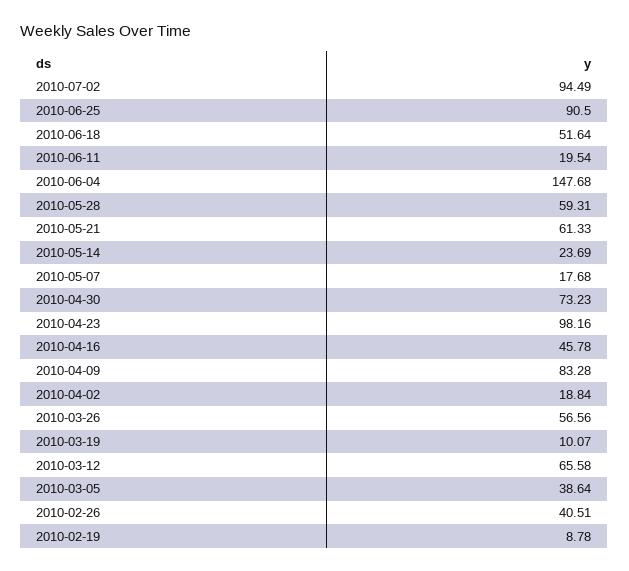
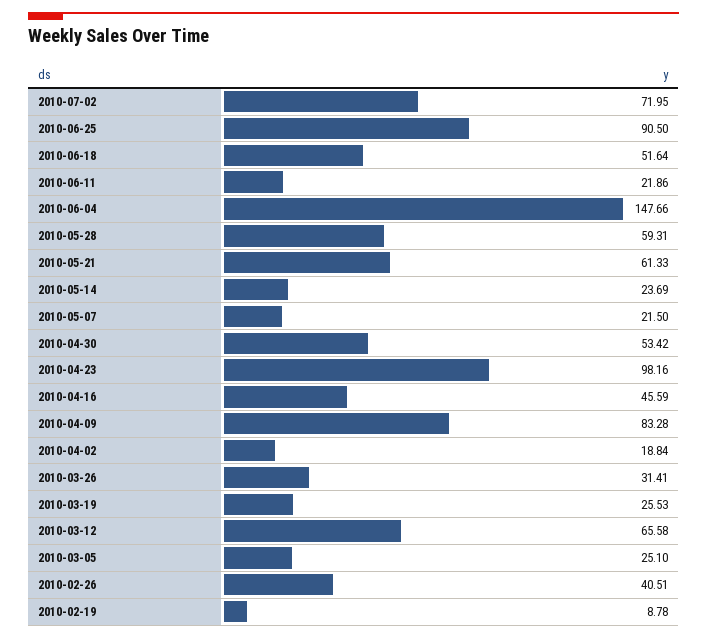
2010-07-02: 94.49 -> 71.95
2010-06-11: 19.54 -> 21.86
2010-06-04: 147.68 -> 147.66
2010-05-07: 17.68 -> 21.5
2010-04-30: 73.23 -> 53.42
2010-04-16: 45.78 -> 45.59
2010-03-26: 56.56 -> 31.41
2010-03-19: 10.07 -> 25.53
2010-03-05: 38.64 -> 25.1

